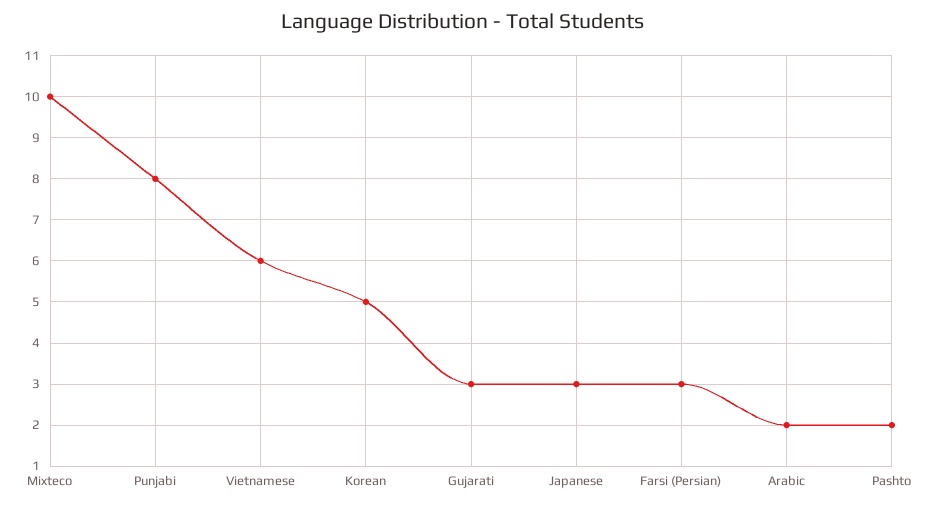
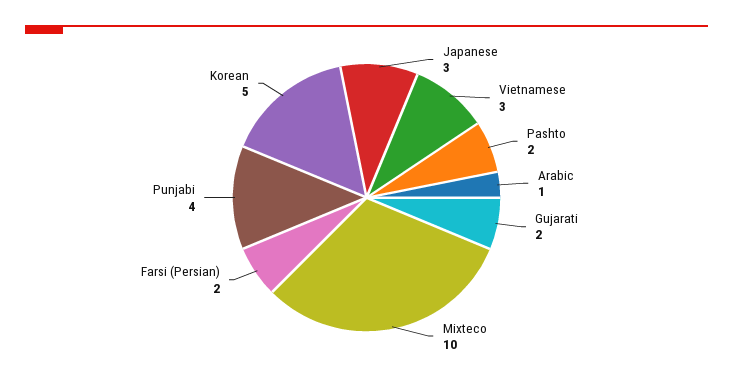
Punjabi: 8 -> 4
Vietnamese: 6 -> 3
Gujarati: 3 -> 2
Farsi (Persian): 3 -> 2
Arabic: 2 -> 1

